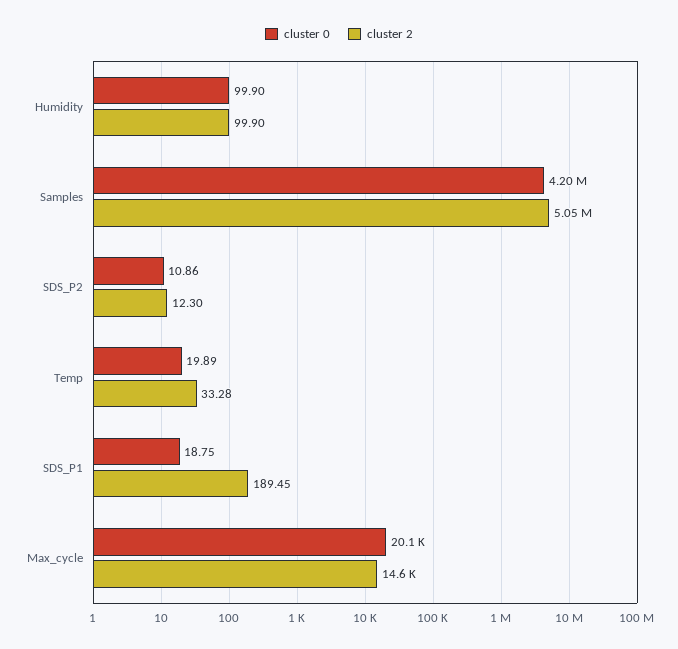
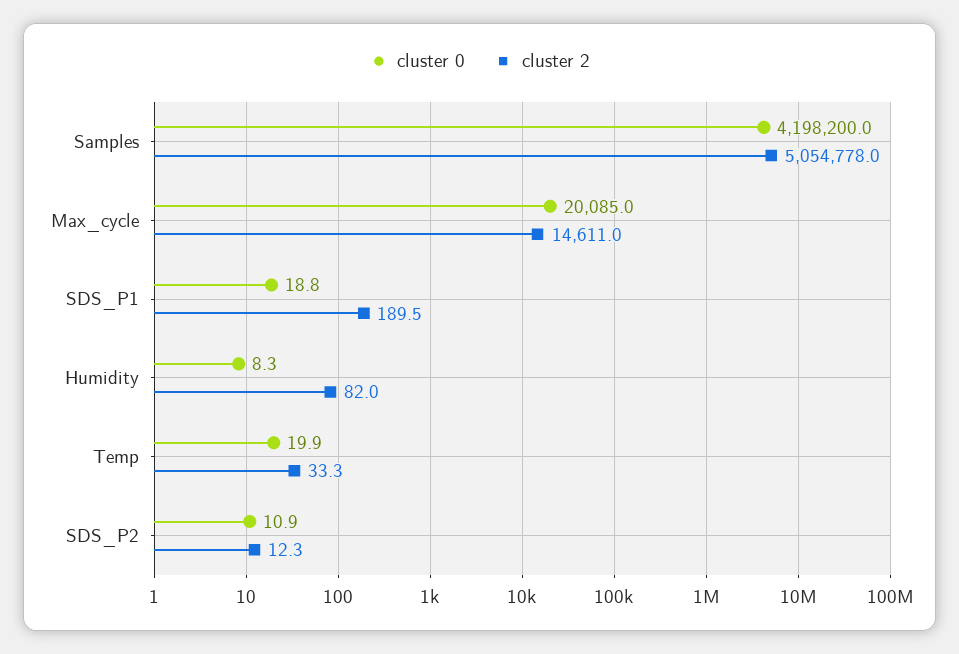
cluster 0, Humidity: 99.9 -> 8.3
cluster 2, Humidity: 99.9 -> 82

